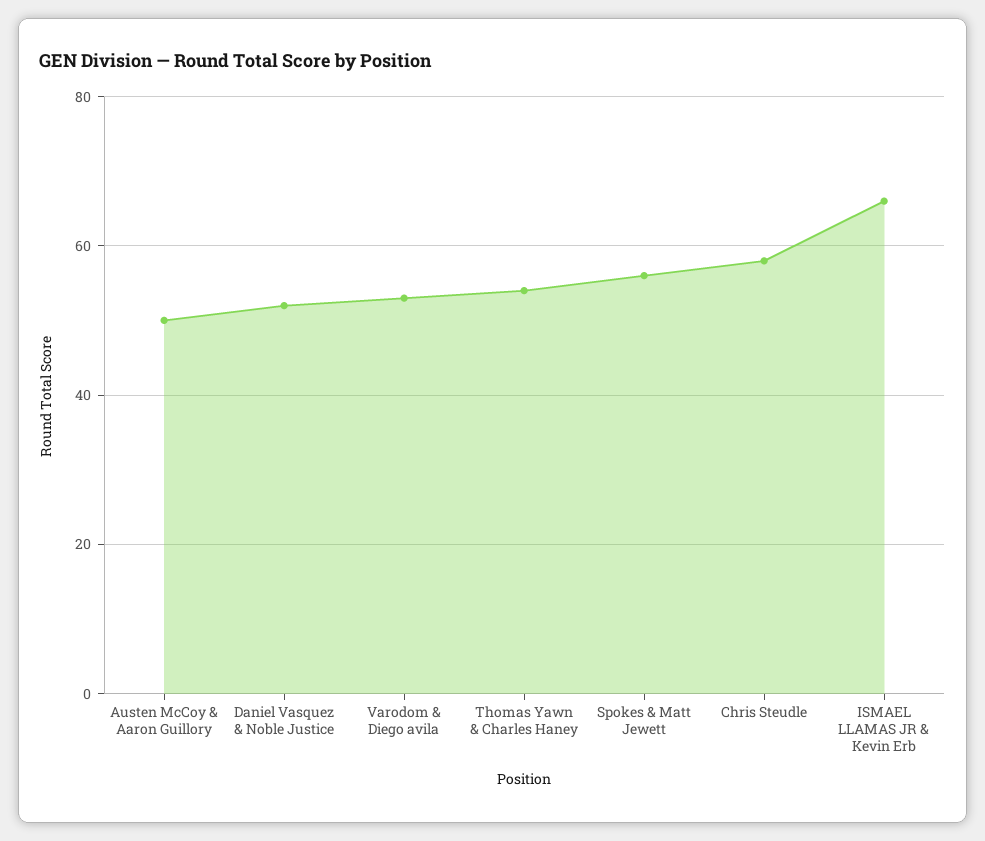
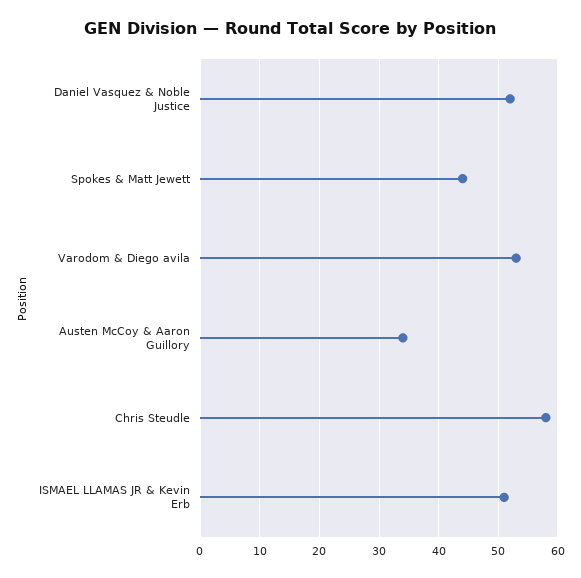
Austen McCoy & Aaron Guillory: 50 -> 35
Thomas Yawn & Charles Haney: 55 -> none
Spokes & Matt Jewett: 55 -> 45
ISMAEL LLAMAS JR & Kevin Erb: 65 -> 50

